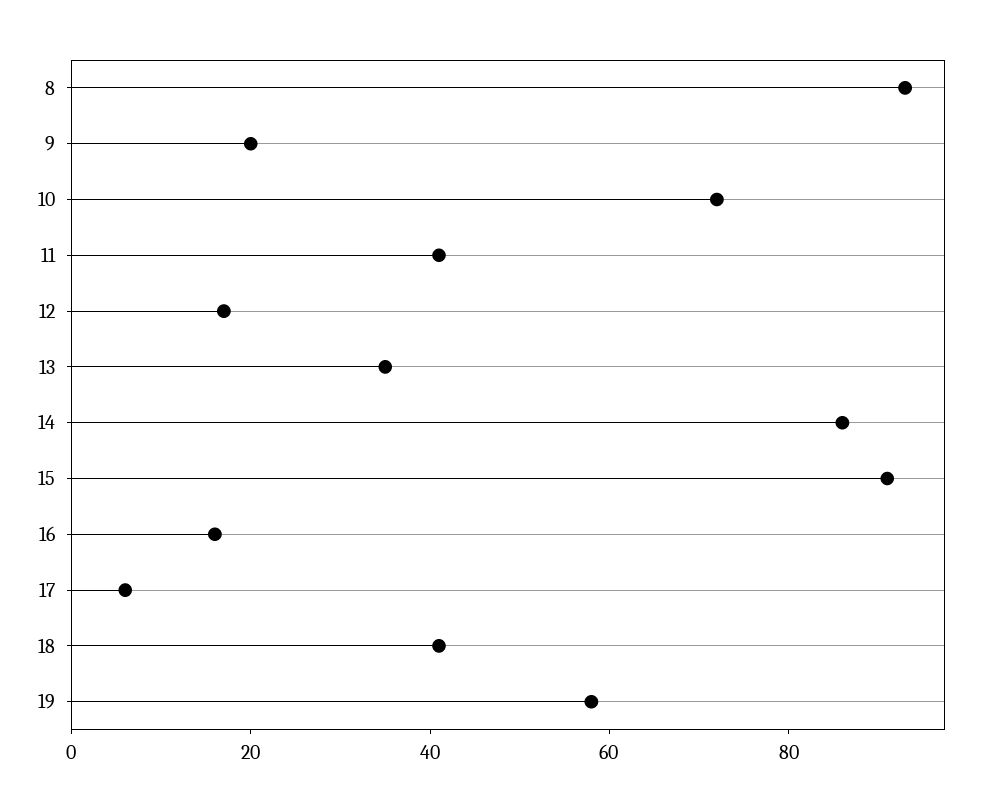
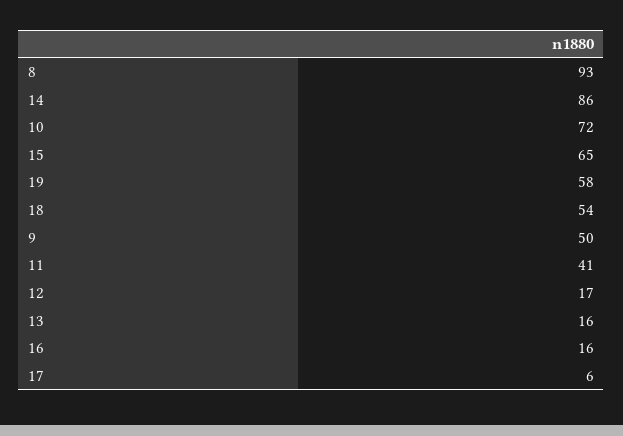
9: 20 -> 50
13: 35 -> 16
15: 90 -> 65
18: 40 -> 54

